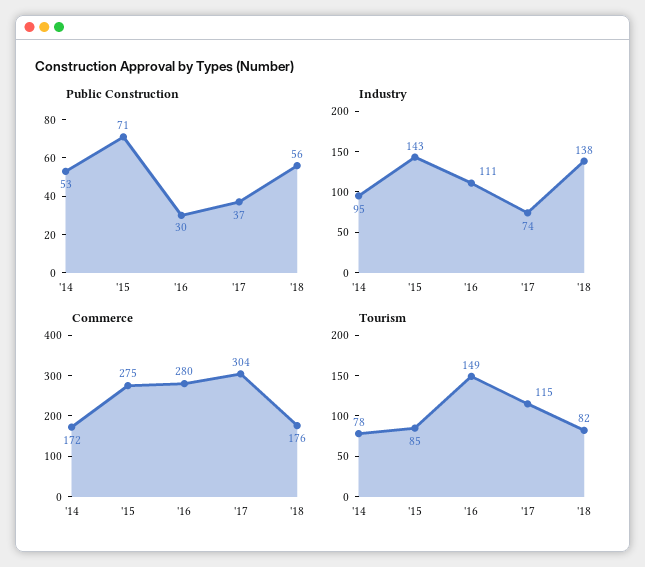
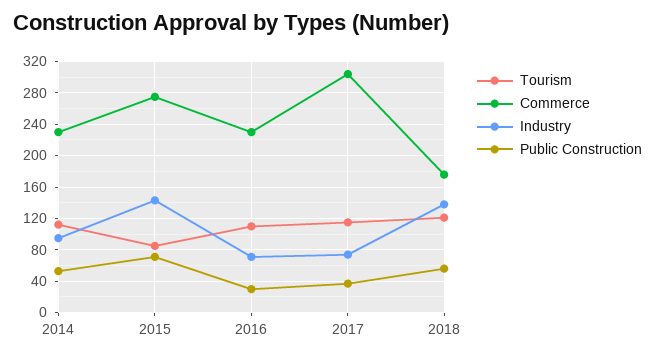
Industry, '16: 111 -> 70
Commerce, '14: 172 -> 230
Commerce, '16: 280 -> 230
Tourism, '14: 78 -> 110
Tourism, '16: 149 -> 110
Tourism, '18: 82 -> 120

